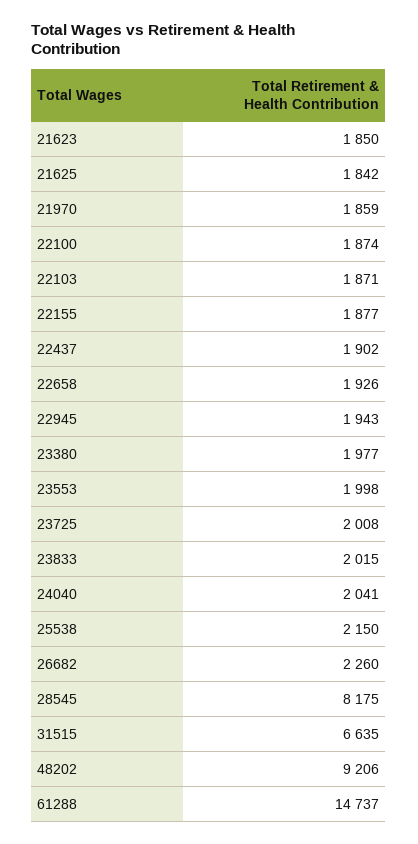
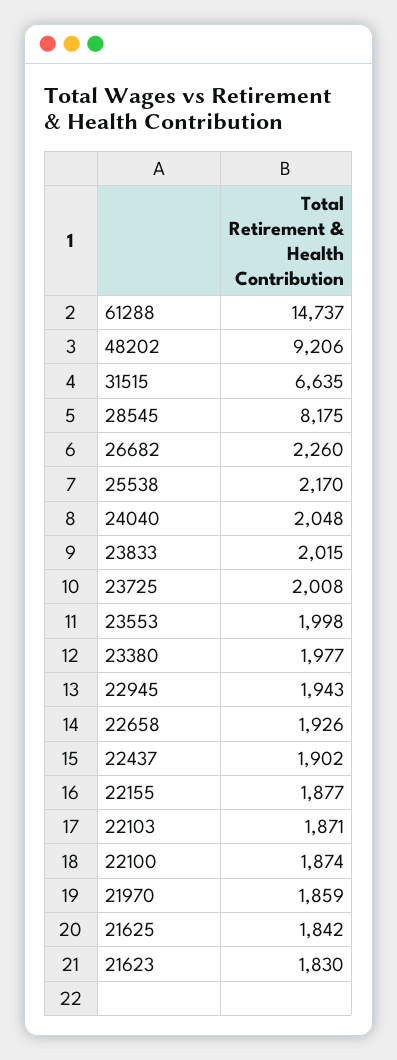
21623: 1850 -> 1830
24040: 2041 -> 2048
25538: 2150 -> 2170

